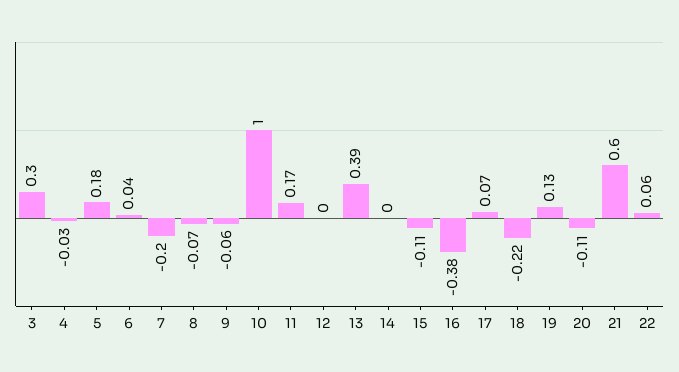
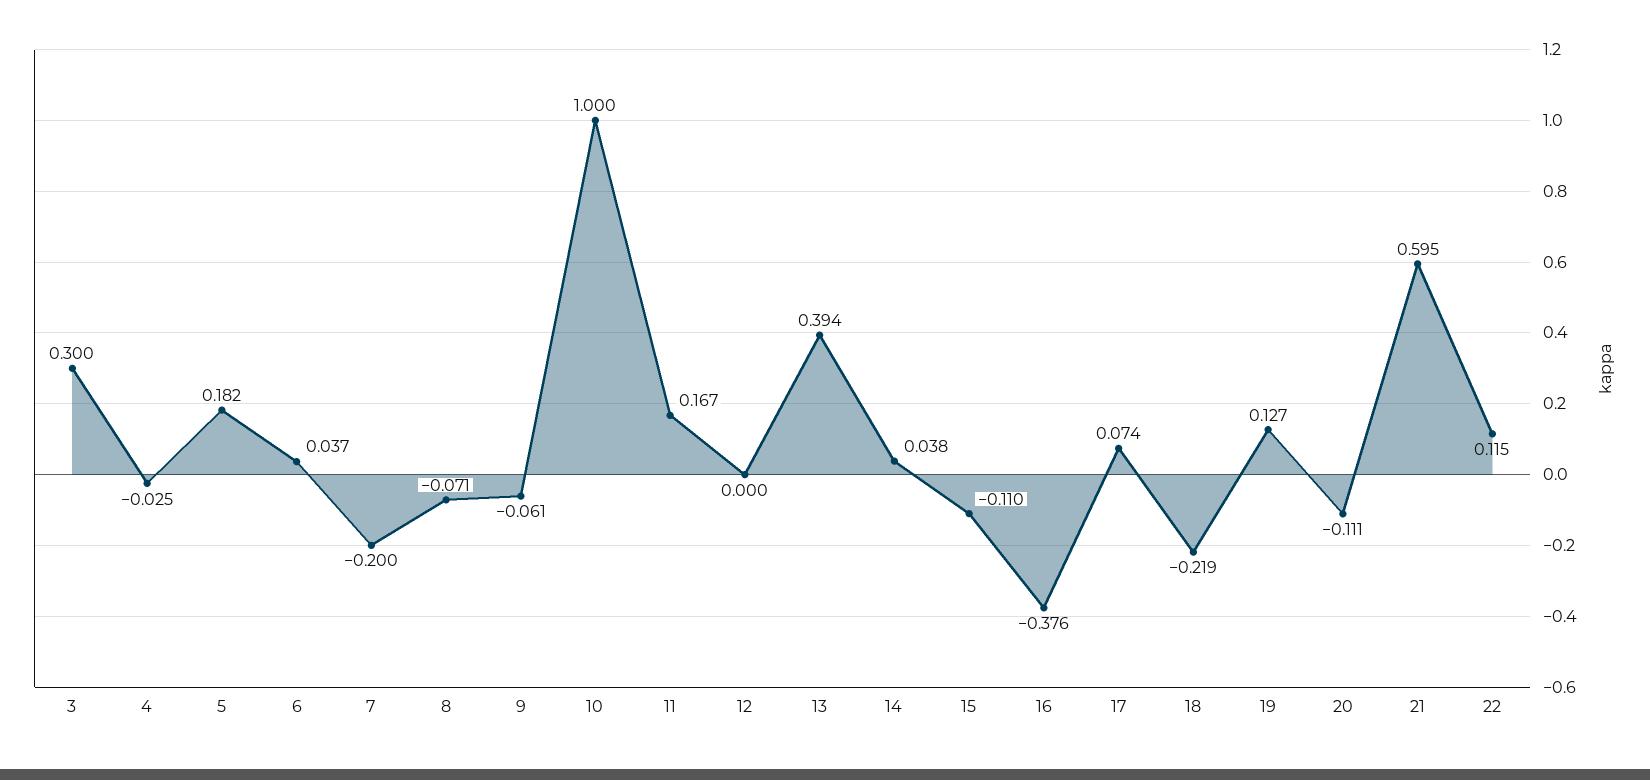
14: 0 -> 0.038
22: 0.06 -> 0.115

